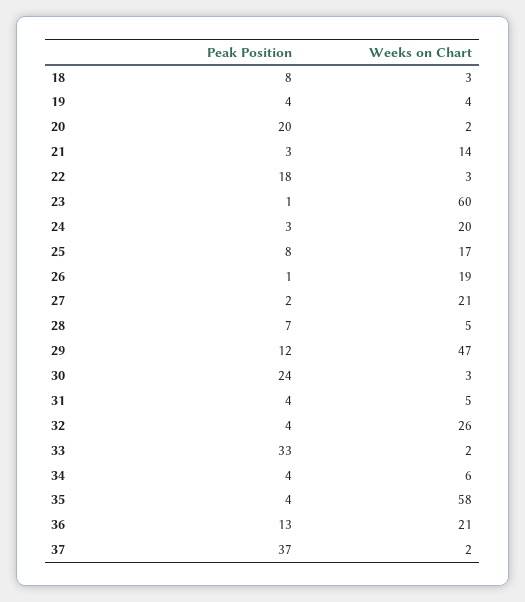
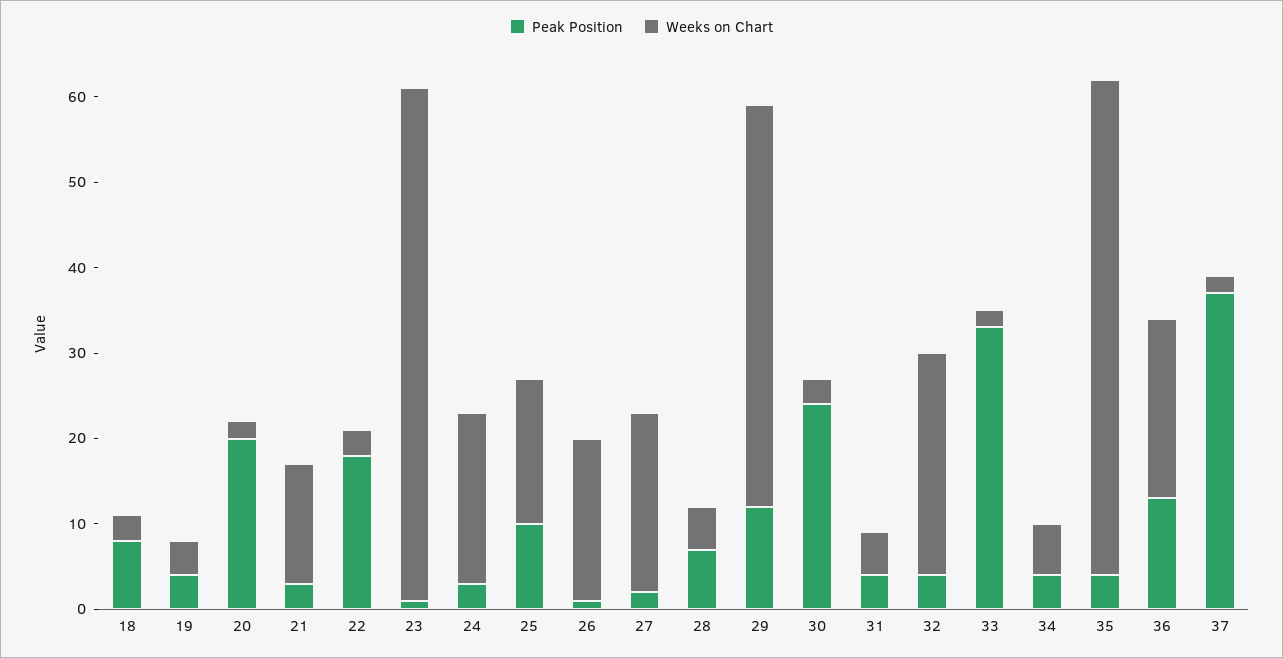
Peak Position, 25: 8 -> 10

